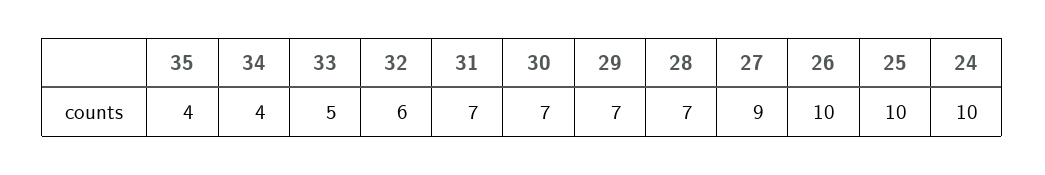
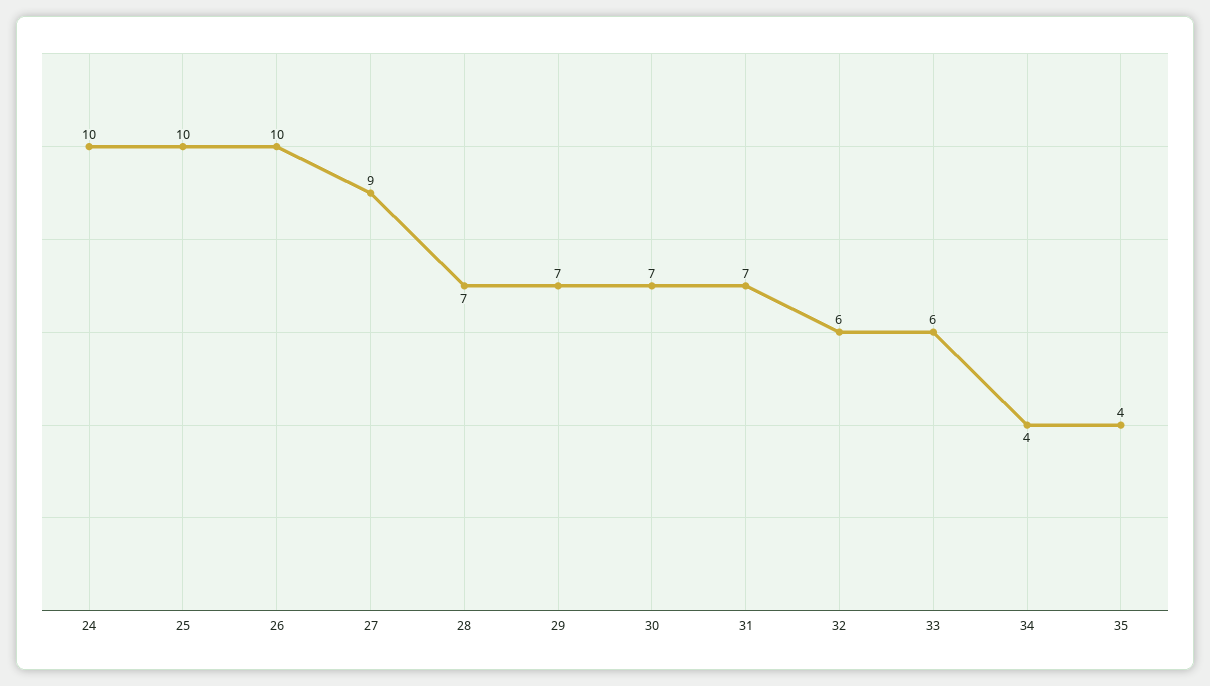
33: 5 -> 6

